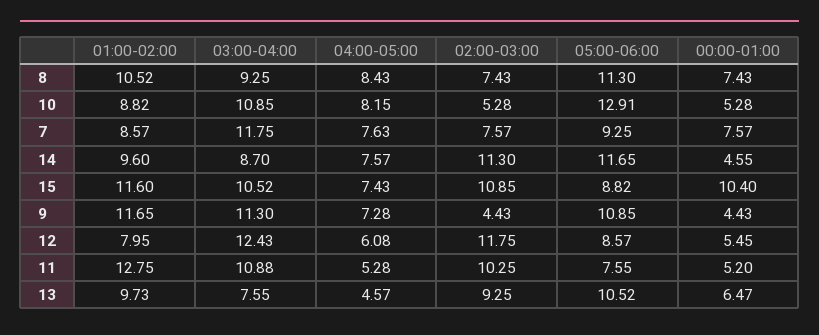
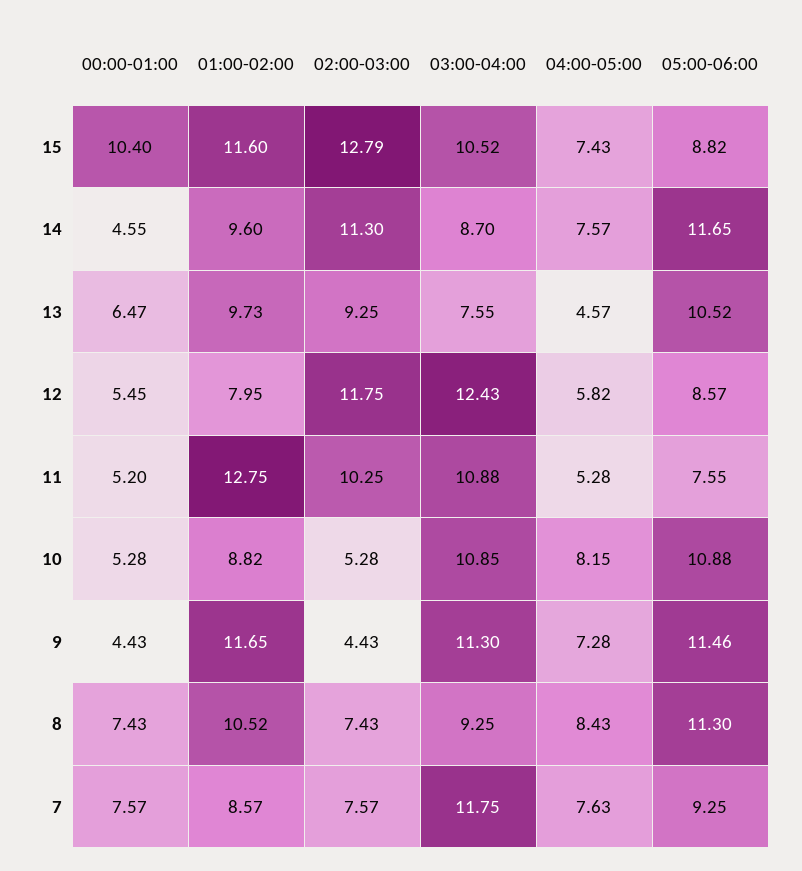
05:00-06:00, 10: 12.91 -> 10.88
02:00-03:00, 15: 10.85 -> 12.79
05:00-06:00, 9: 10.85 -> 11.46
04:00-05:00, 12: 6.08 -> 5.82

